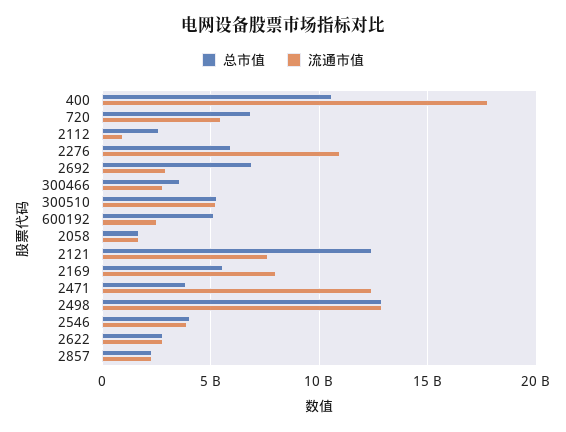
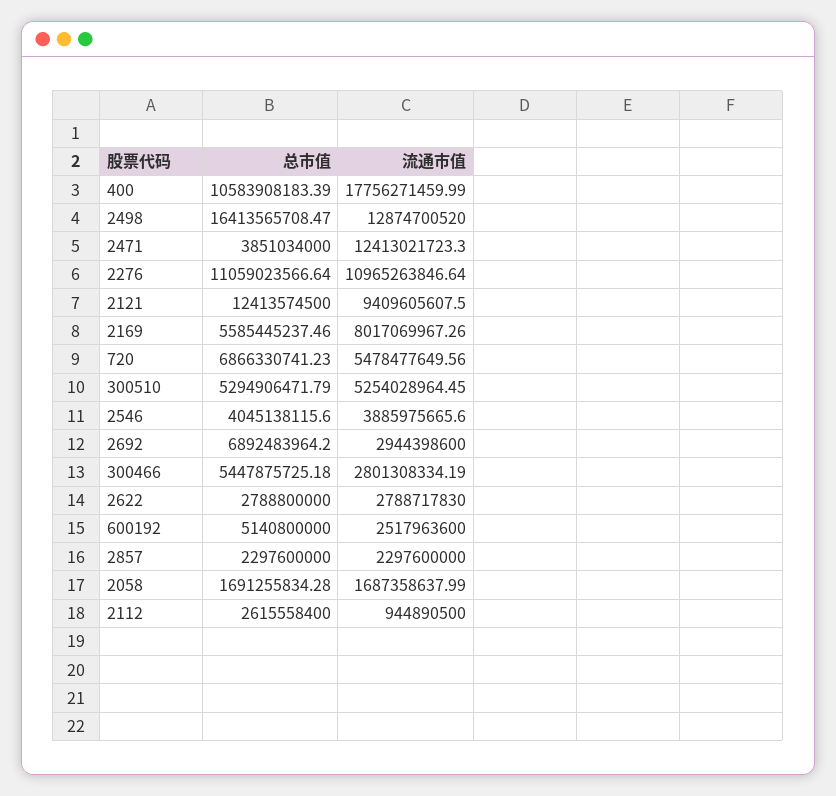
总市值, 2276: 6000000000 -> 11059023566.64
总市值, 300466: 3500000000 -> 5447875725.18
流通市值, 2121: 7500000000 -> 9409605607.5
总市值, 2498: 13000000000 -> 16413565708.47

